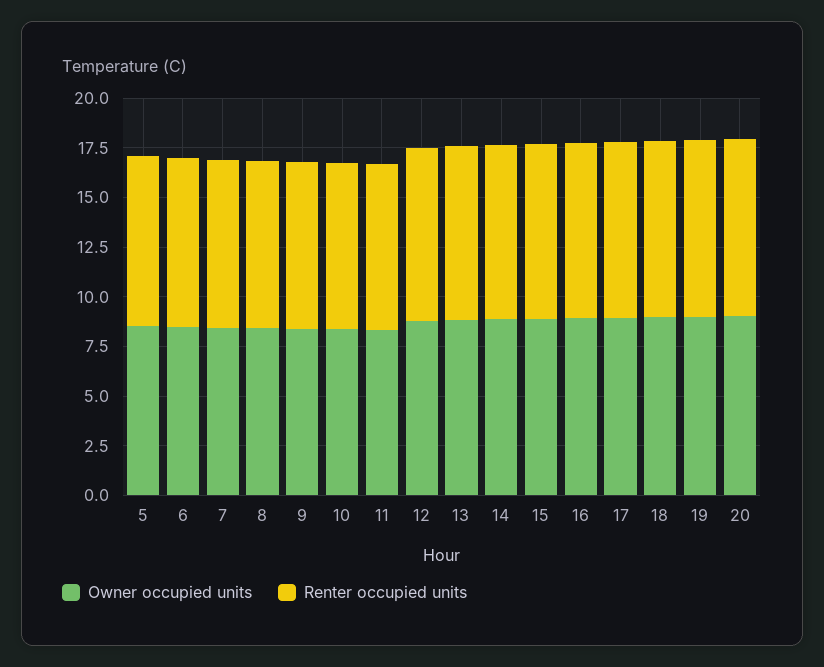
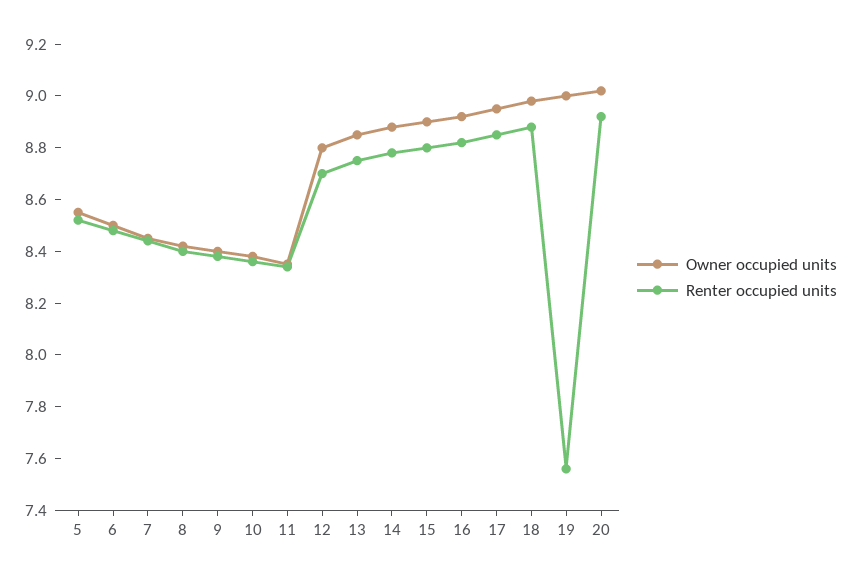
Renter occupied units, 19: 9 -> 7.55

